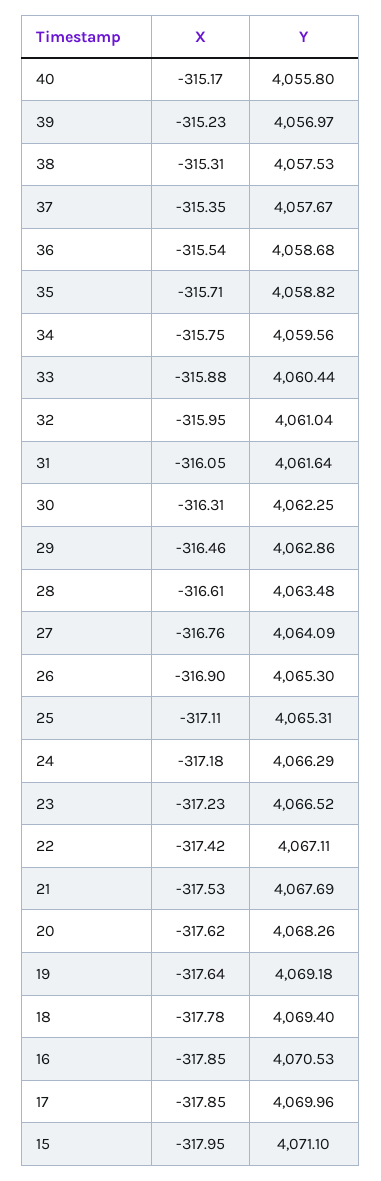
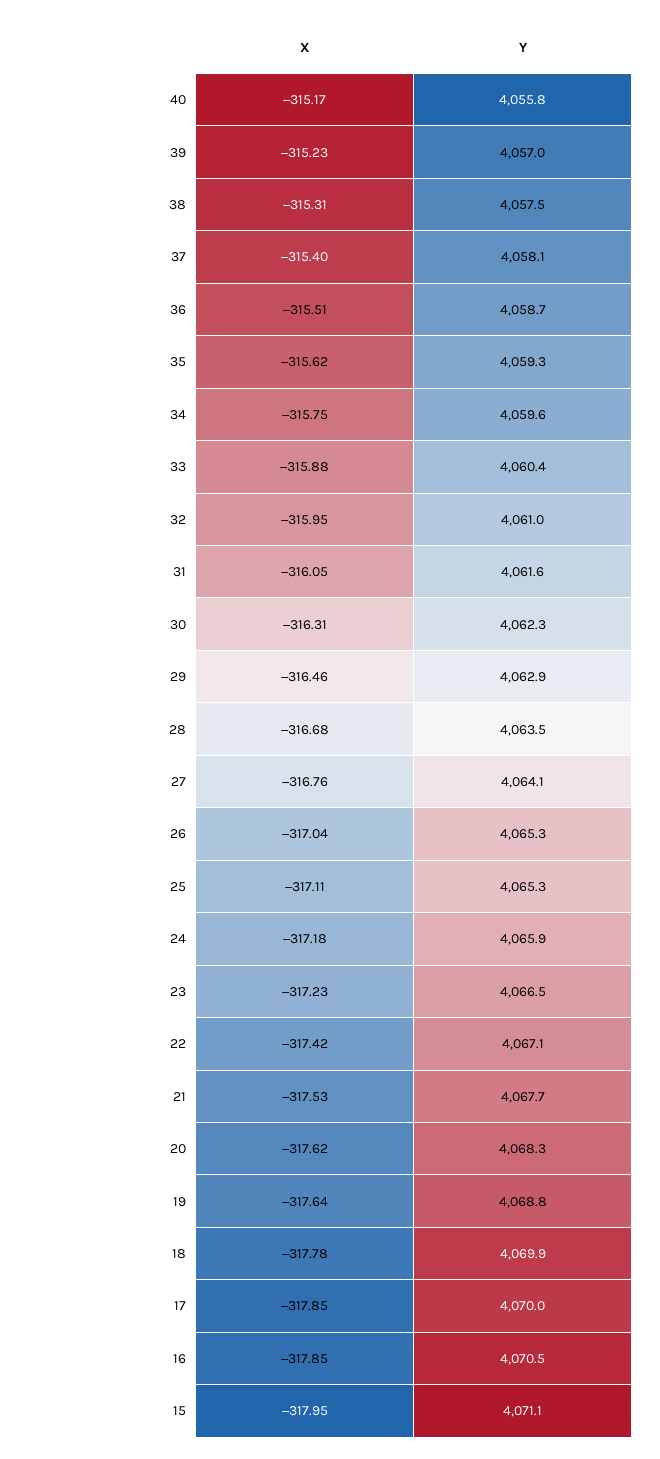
X, 37: -315.35 -> -315.4
Y, 37: 4057.67 -> 4058.1
X, 36: -315.54 -> -315.51
X, 35: -315.71 -> -315.62
Y, 35: 4058.82 -> 4059.3
X, 28: -316.61 -> -316.68
X, 26: -316.9 -> -317.04
Y, 24: 4066.29 -> 4065.9
Y, 19: 4069.18 -> 4068.8
Y, 18: 4069.4 -> 4069.9

